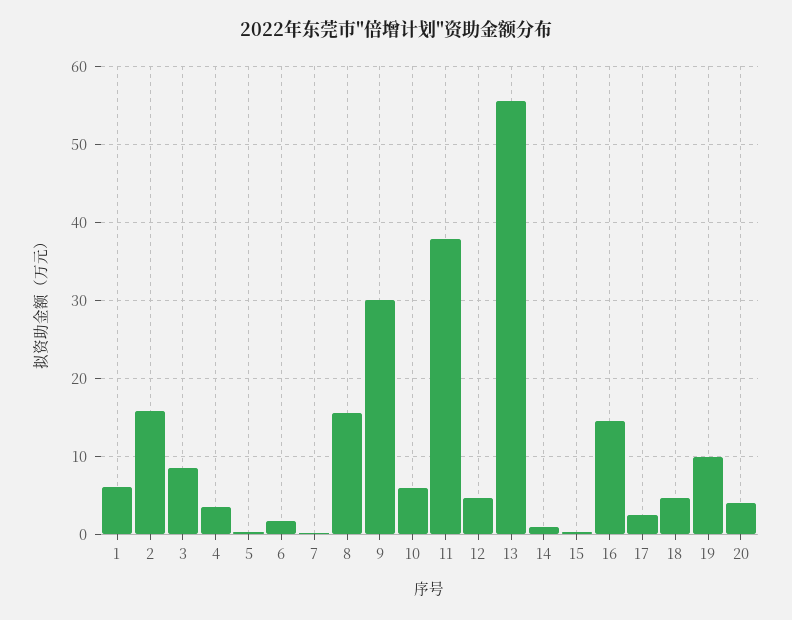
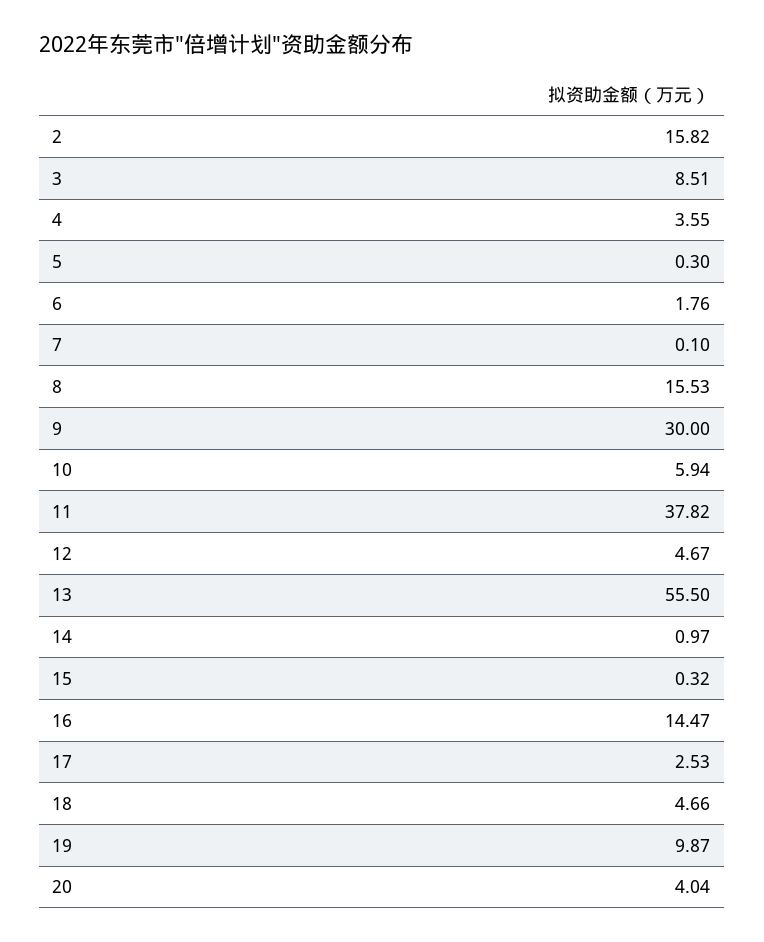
1: 6 -> none

